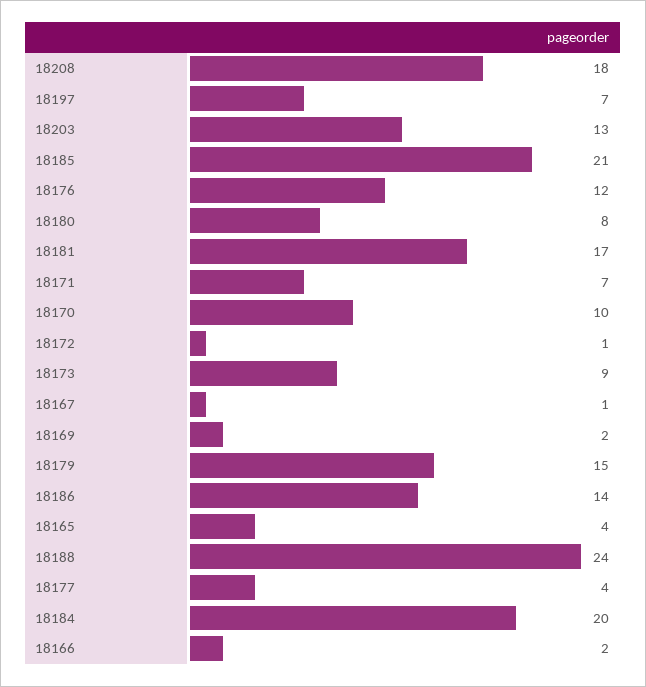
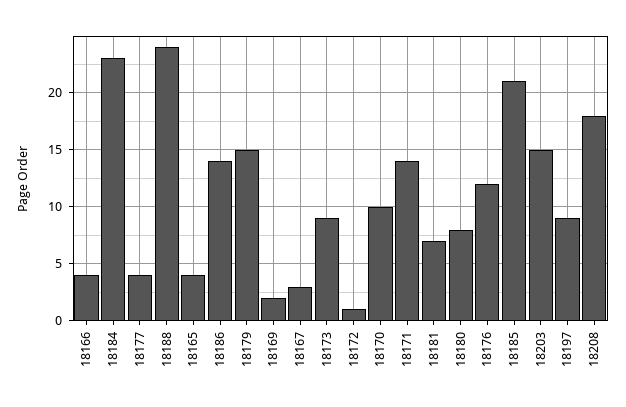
18197: 7 -> 9
18203: 13 -> 15
18181: 17 -> 7
18171: 7 -> 14
18167: 1 -> 3
18184: 20 -> 23
18166: 2 -> 4

